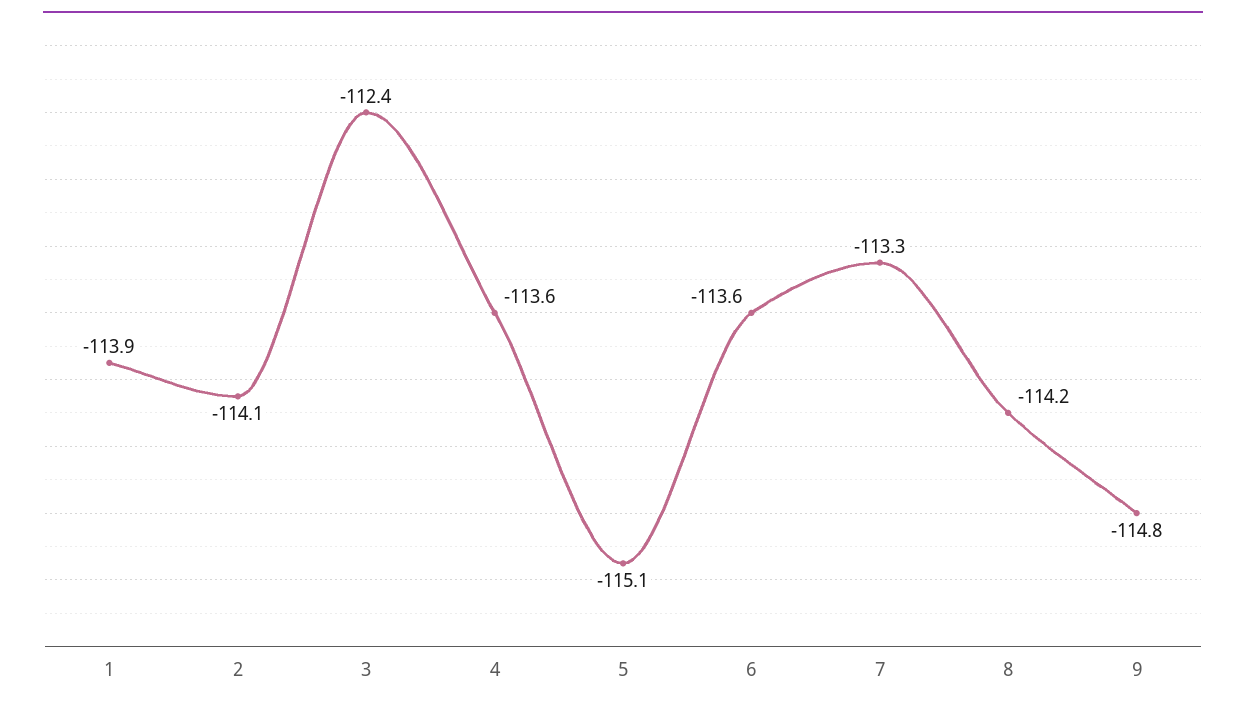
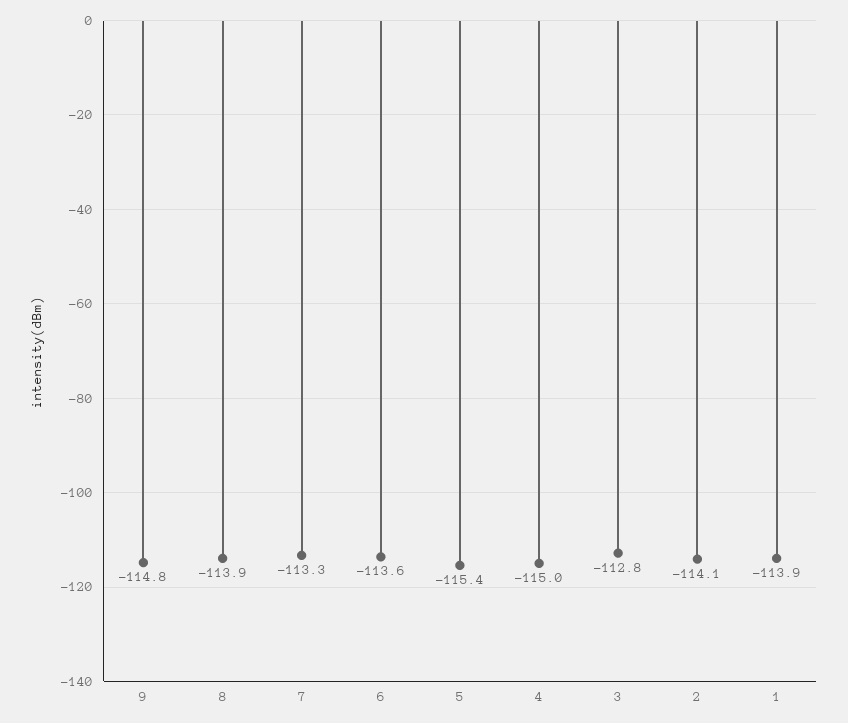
3: -112.4 -> -112.8
4: -113.6 -> -115
5: -115.1 -> -115.4
8: -114.2 -> -113.9

